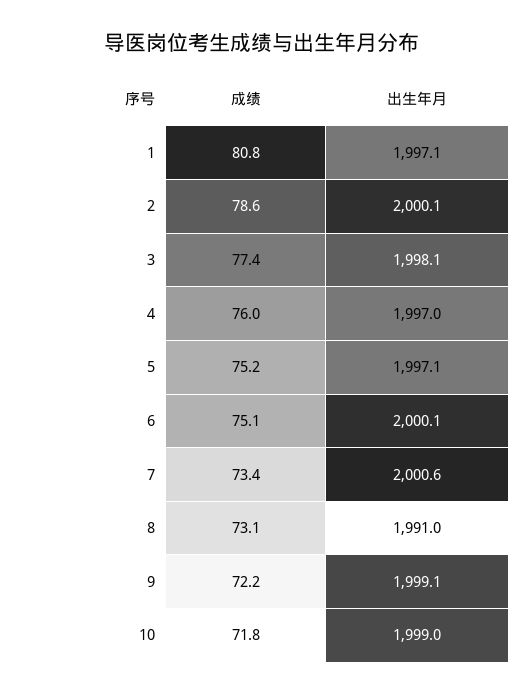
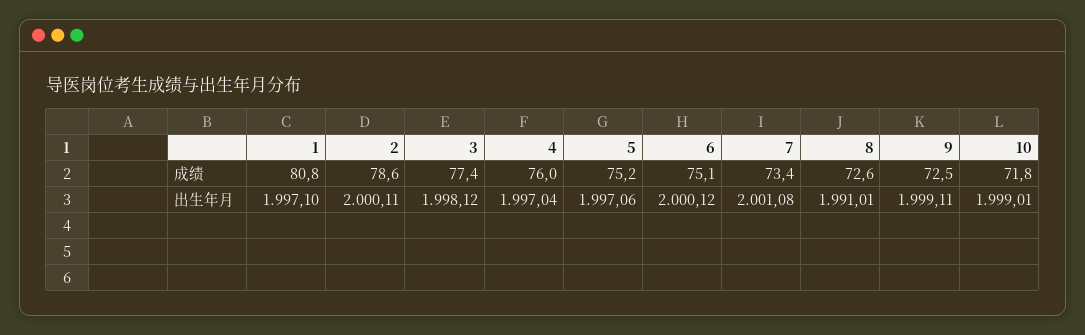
出生年月, 7: 2000.6 -> 2001.08
成绩, 8: 73.1 -> 72.6
成绩, 9: 72.2 -> 72.5

